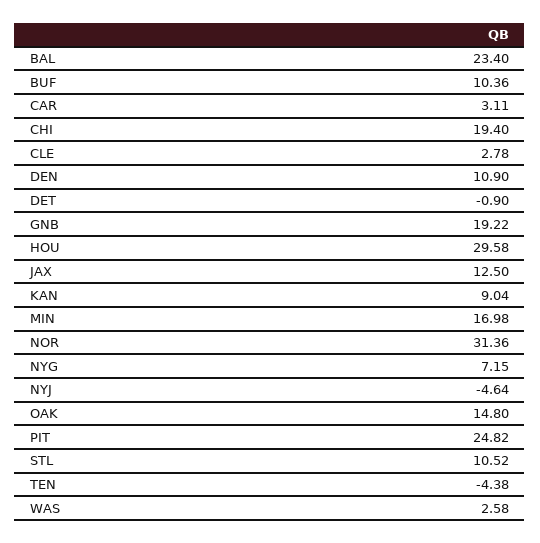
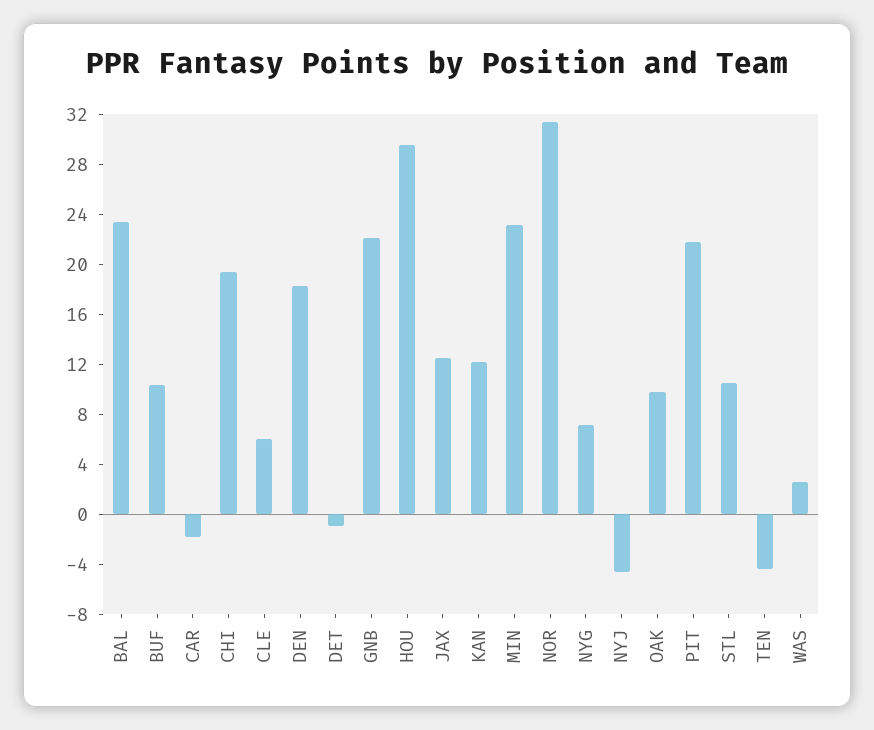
CAR: 3.11 -> -2
CLE: 2.78 -> 6
DEN: 10.9 -> 18
GNB: 19.22 -> 22
KAN: 9.04 -> 12
MIN: 16.98 -> 23
OAK: 14.8 -> 10
PIT: 24.82 -> 22

